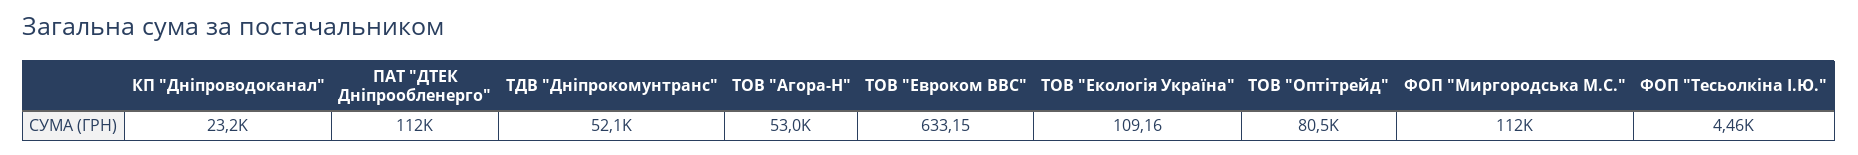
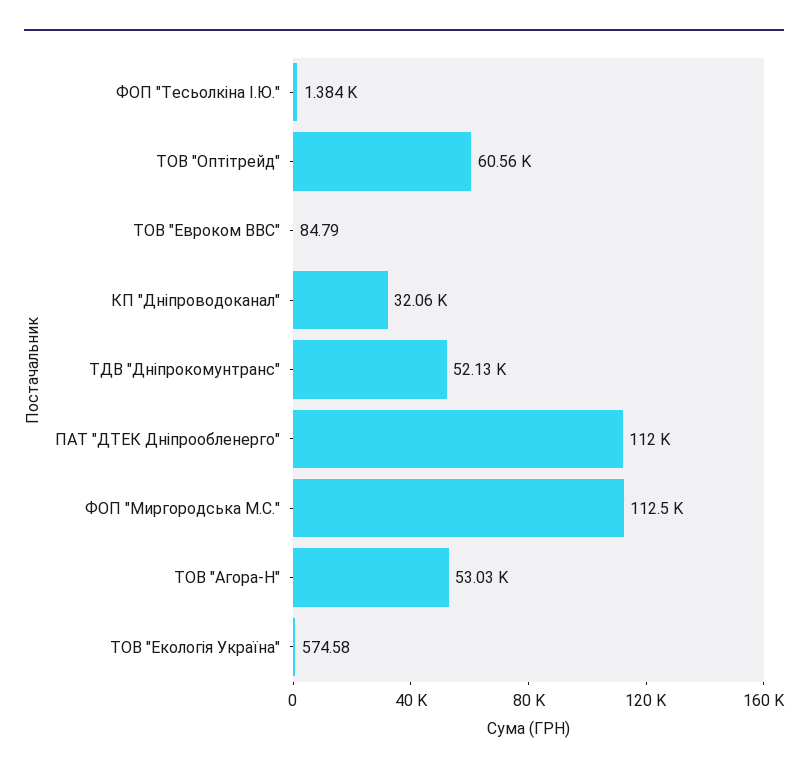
КП "Дніпроводоканал": 23200 -> 32060
ТОВ "Евроком ВВС": 633.15 -> 84.79
ТОВ "Екологія Україна": 109.16 -> 574.58
ТОВ "Оптітрейд": 80500 -> 60560
ФОП "Тесьолкіна І.Ю.": 4460 -> 1384

